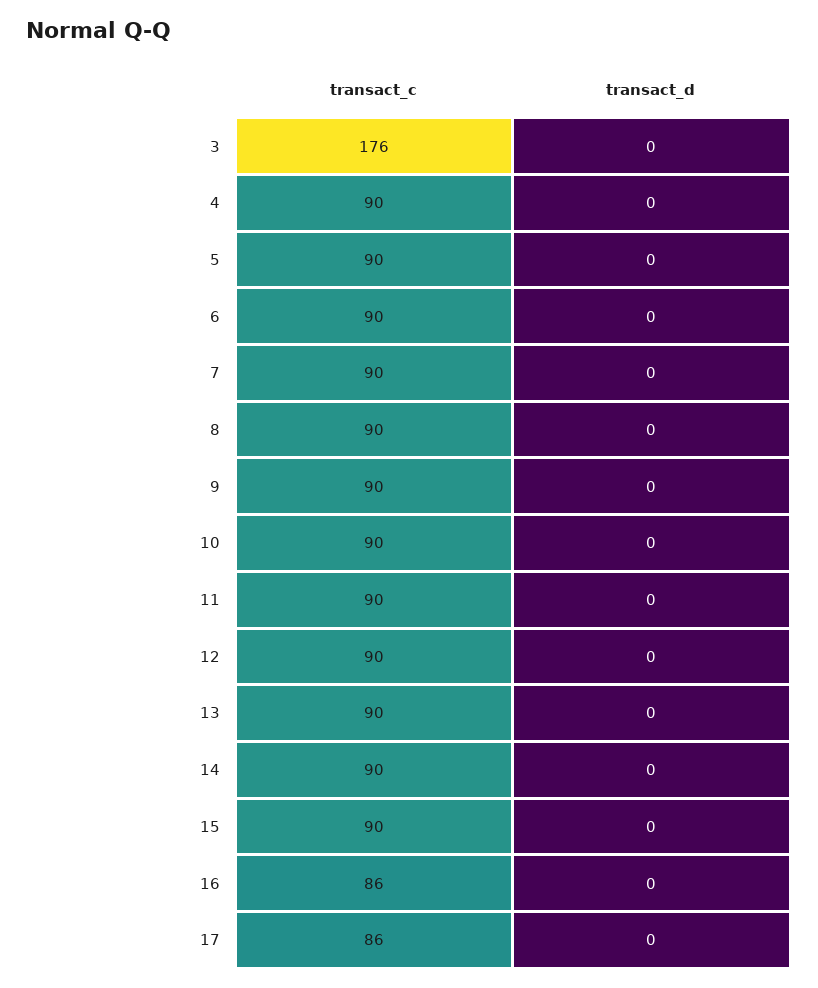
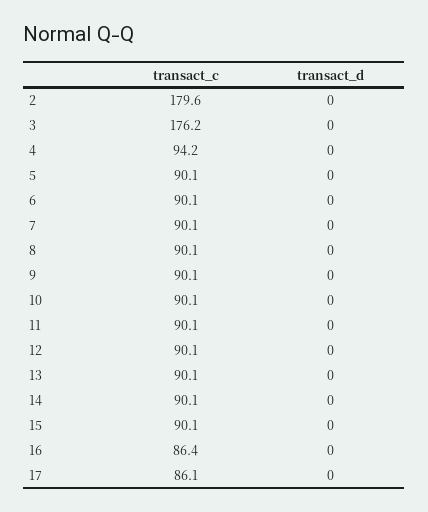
transact_c, 4: 90 -> 94.2
transact_c, 2: none -> 179.6
transact_d, 2: none -> 0

